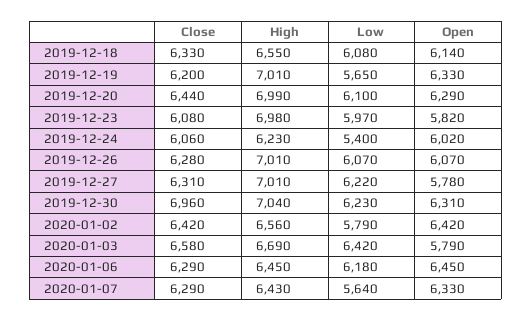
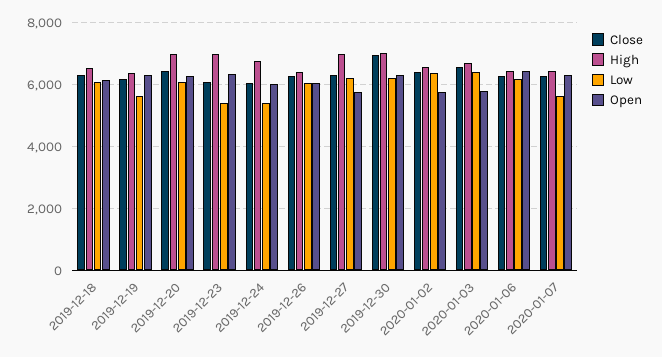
High, 2019-12-19: 7010 -> 6400
Low, 2019-12-23: 5970 -> 5400
Open, 2019-12-23: 5820 -> 6400
High, 2019-12-24: 6230 -> 6800
High, 2019-12-26: 7010 -> 6400
Low, 2020-01-02: 5790 -> 6400
Open, 2020-01-02: 6420 -> 5800

